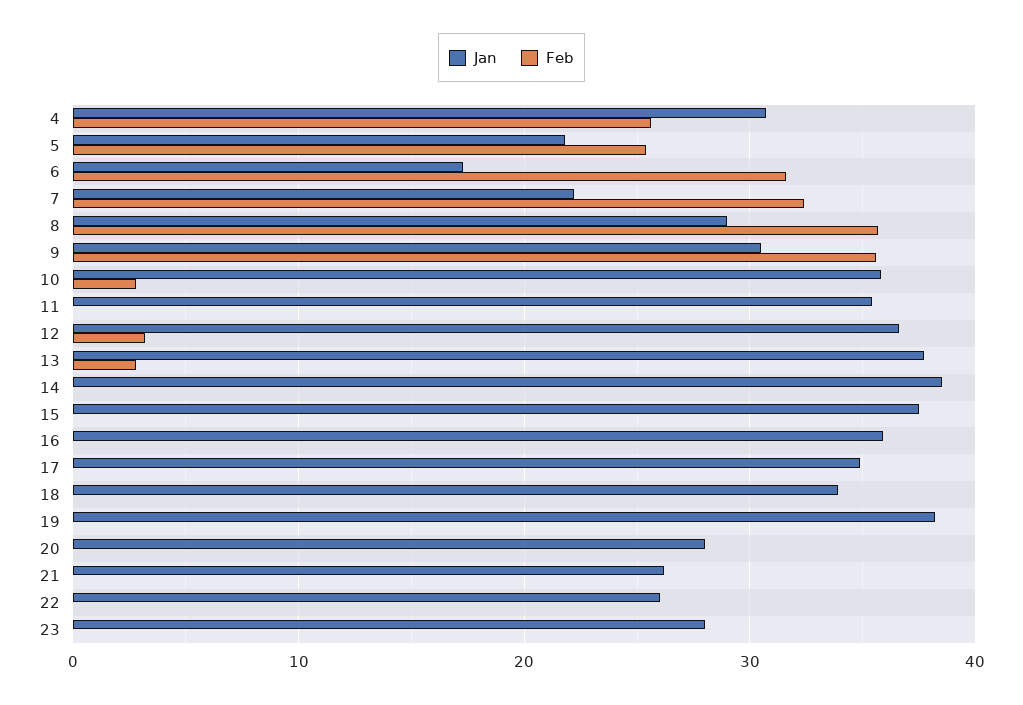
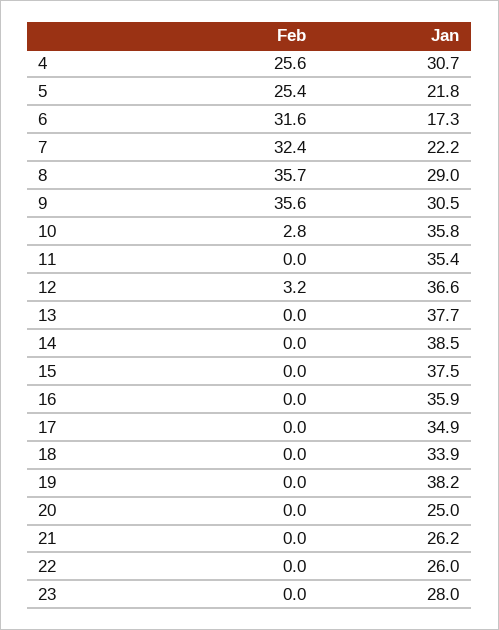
Feb, 13: 3 -> 0
Jan, 20: 28 -> 25

